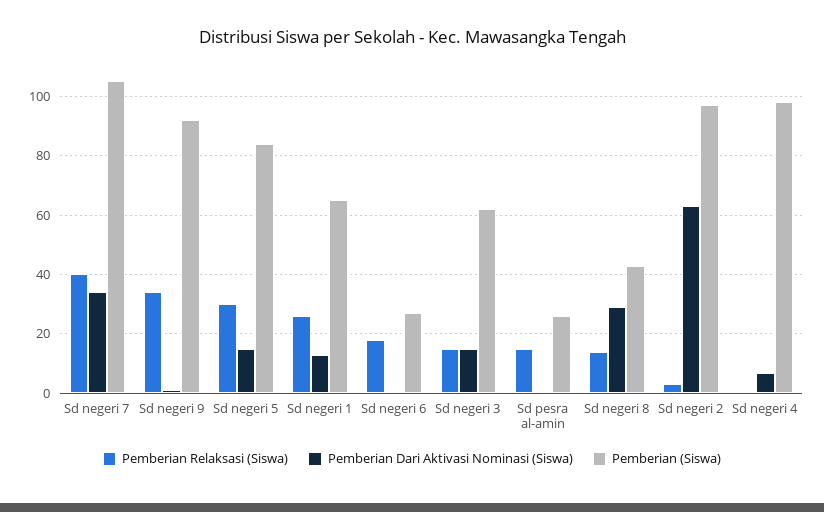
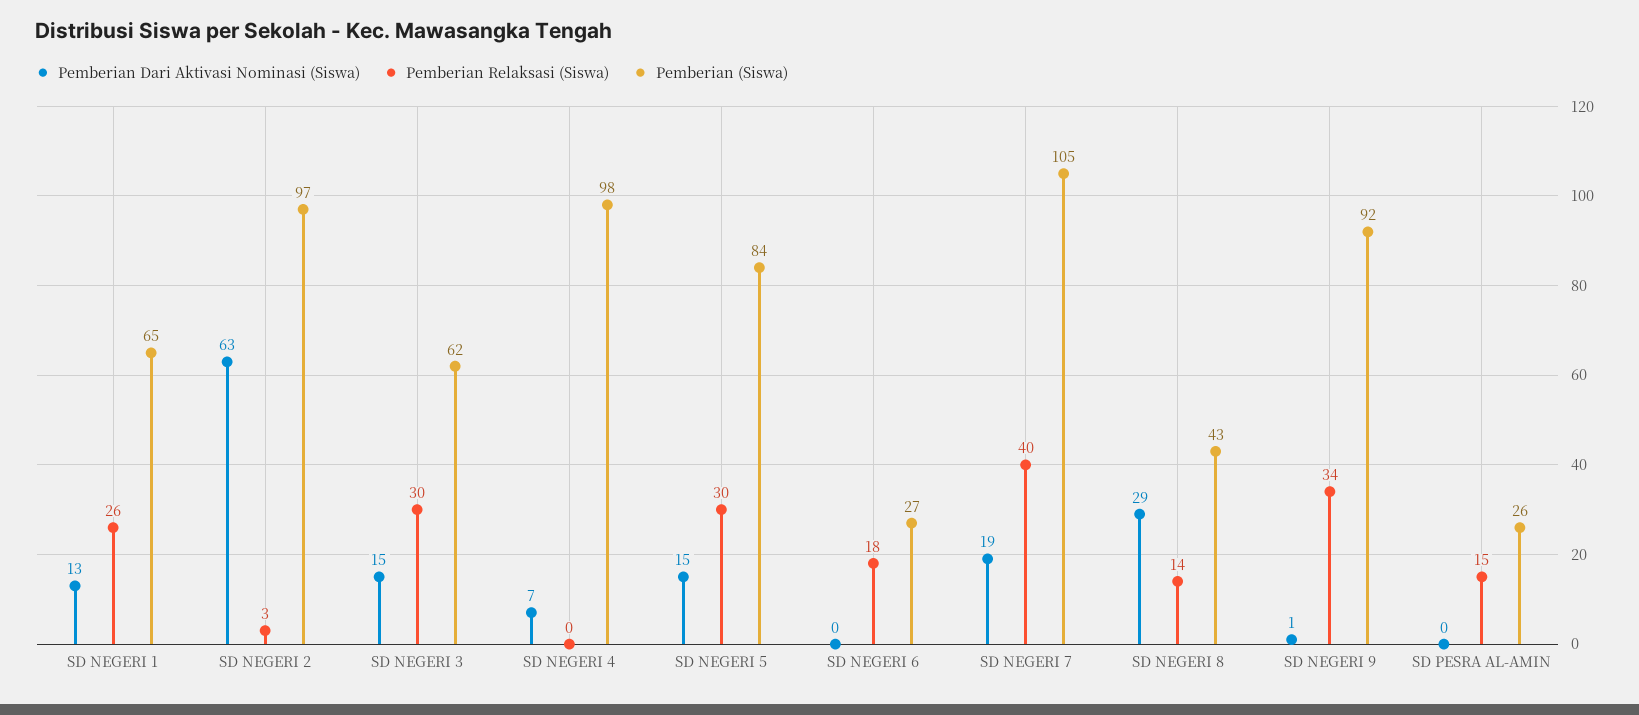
Pemberian Dari Aktivasi Nominasi (Siswa), Sd negeri 7: 35 -> 19
Pemberian Relaksasi (Siswa), Sd negeri 3: 15 -> 30

